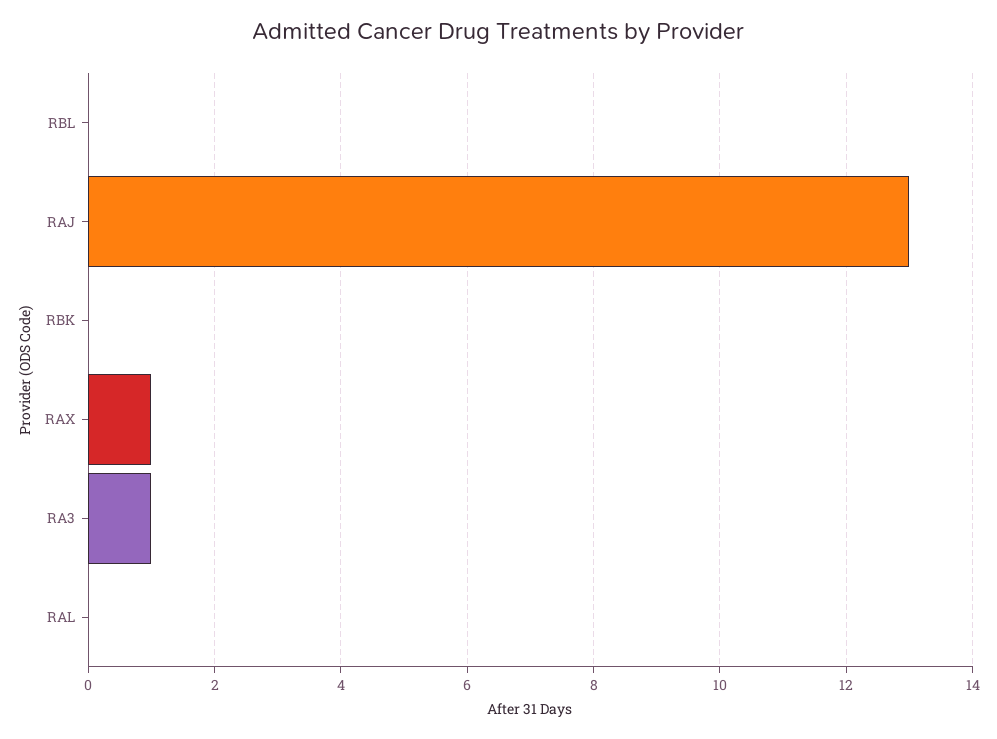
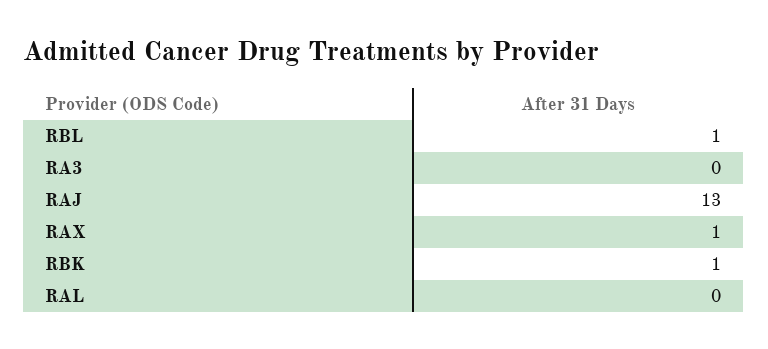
RBL: 0 -> 1
RBK: 0 -> 1
RA3: 1 -> 0

